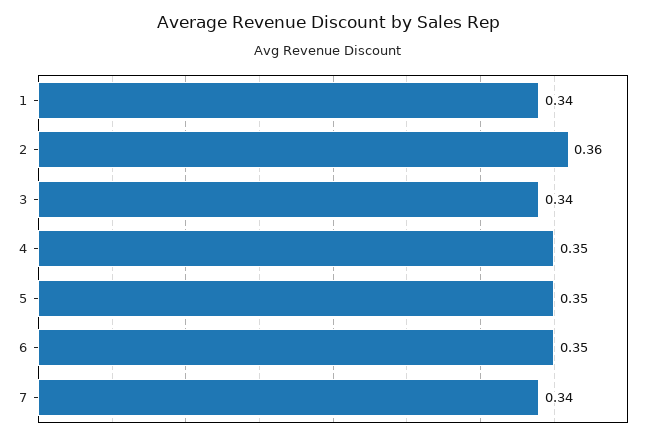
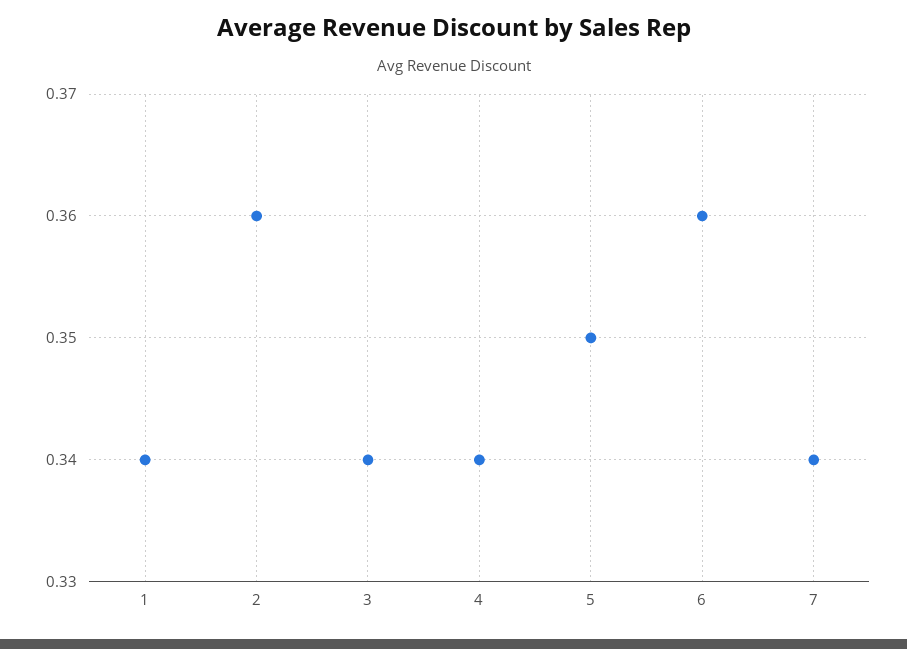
4: 0.35 -> 0.34
6: 0.35 -> 0.36

